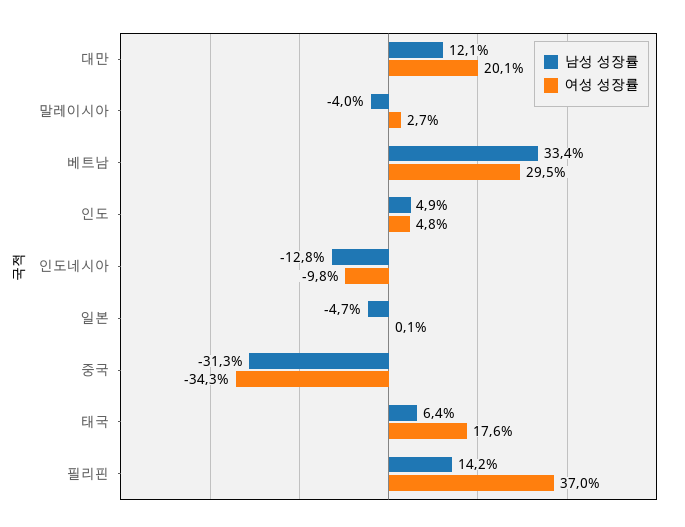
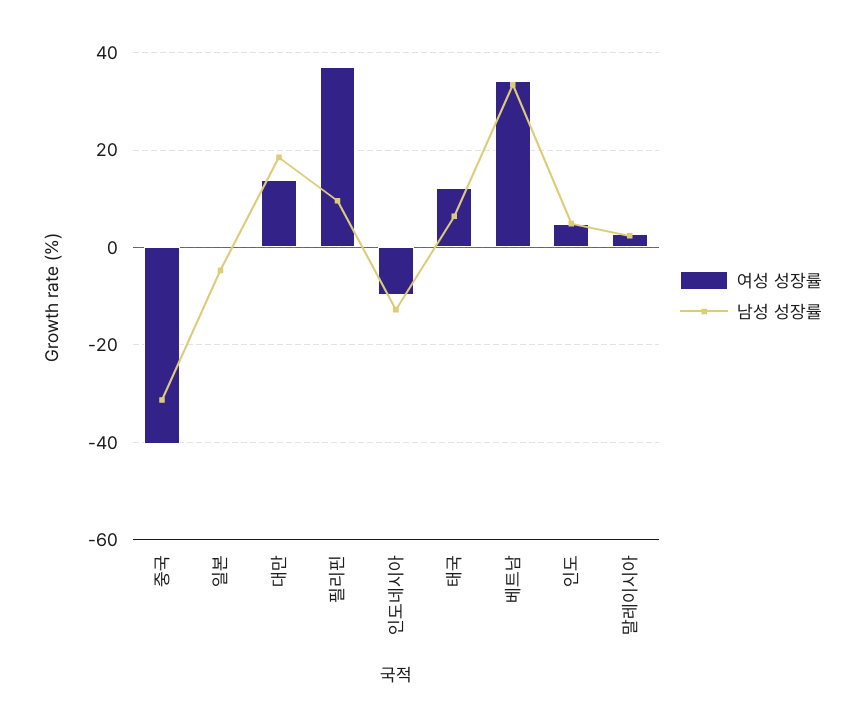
남성 성장률, 대만: 12.1 -> 18
여성 성장률, 대만: 20.1 -> 14
남성 성장률, 말레이시아: -4 -> 2
여성 성장률, 베트남: 29.5 -> 34
여성 성장률, 중국: -34.3 -> -40
여성 성장률, 태국: 17.6 -> 12
남성 성장률, 필리핀: 14.2 -> 10

